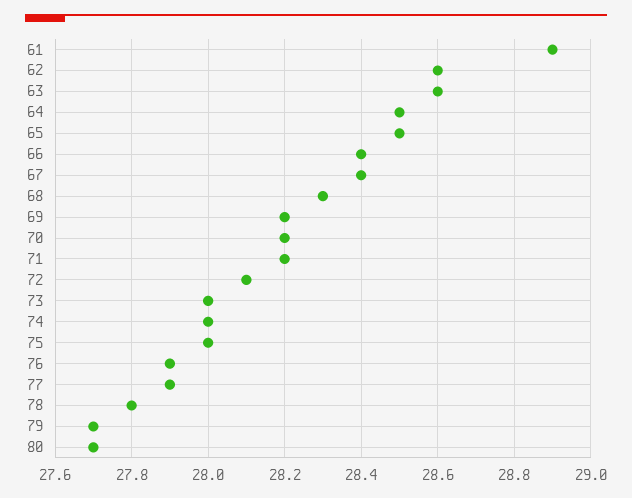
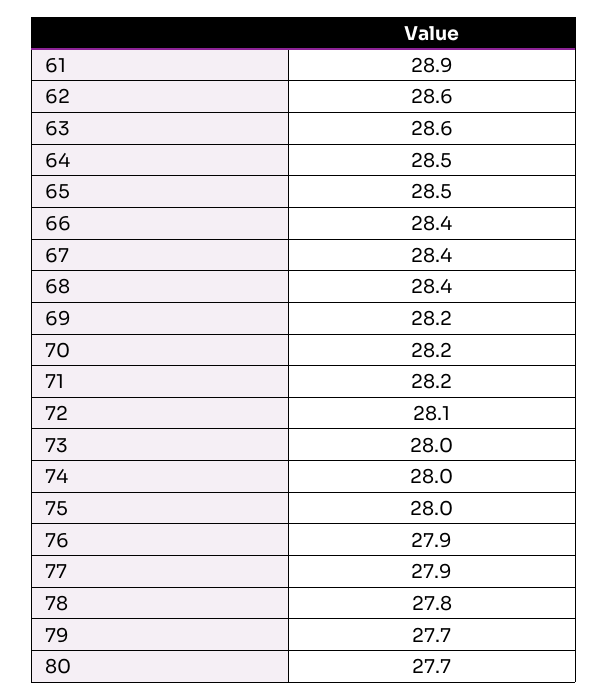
68: 28.3 -> 28.4

